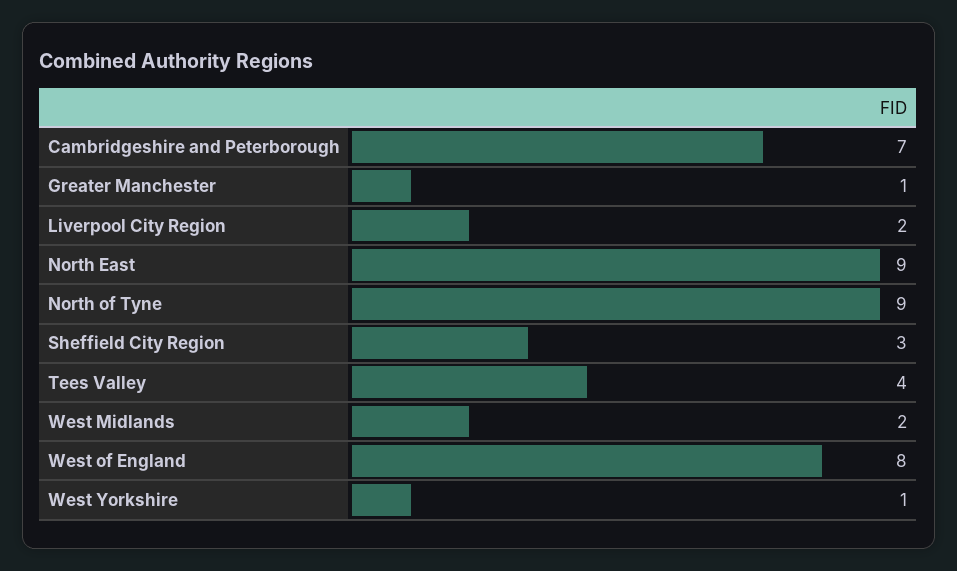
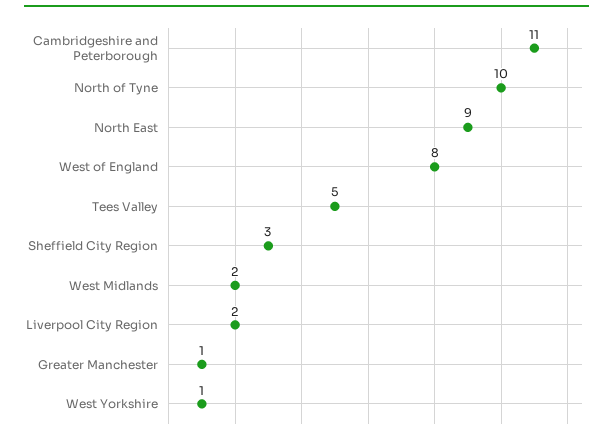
Cambridgeshire and Peterborough: 7 -> 11
North of Tyne: 9 -> 10
Tees Valley: 4 -> 5

